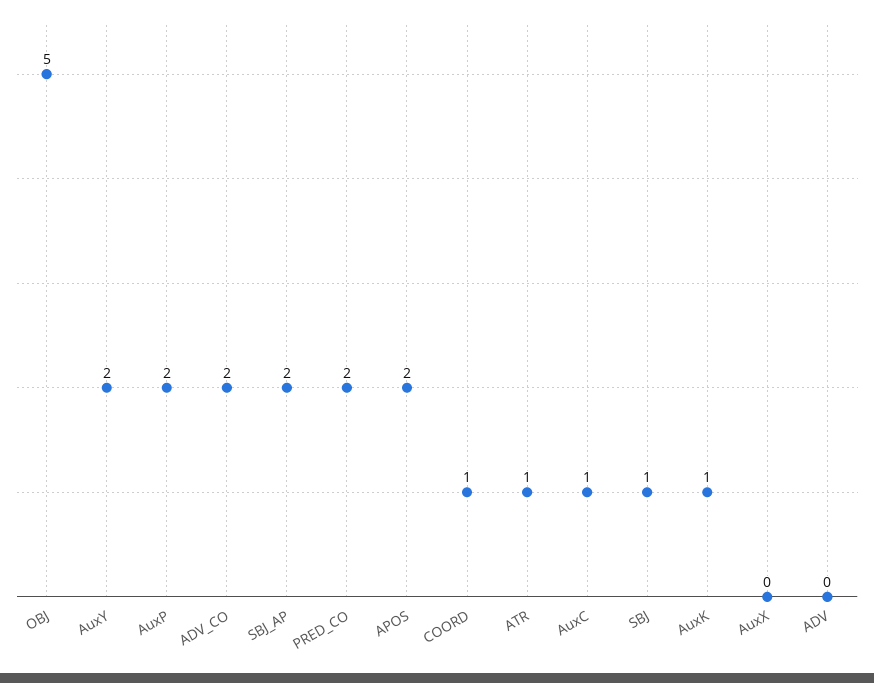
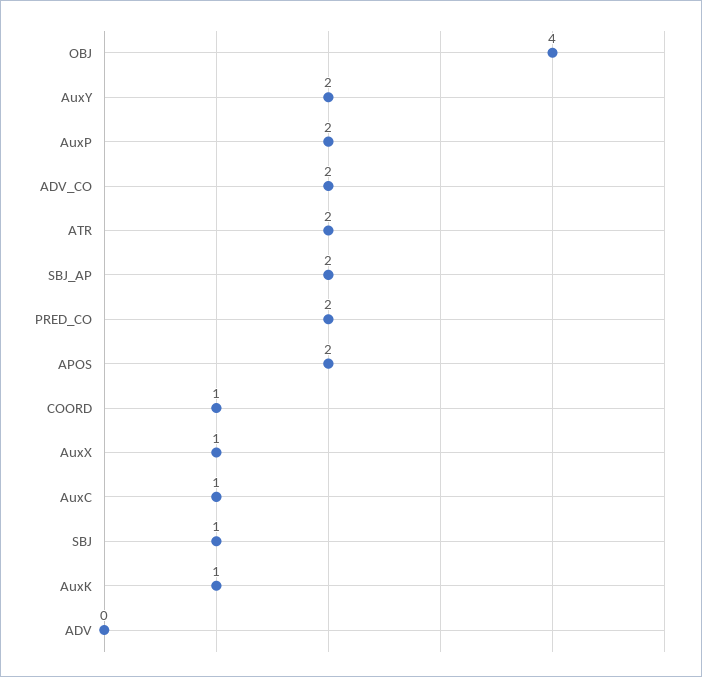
OBJ: 5 -> 4
ATR: 1 -> 2
AuxX: 0 -> 1

